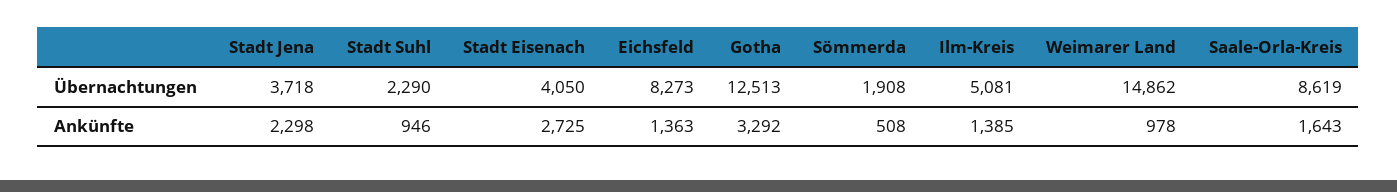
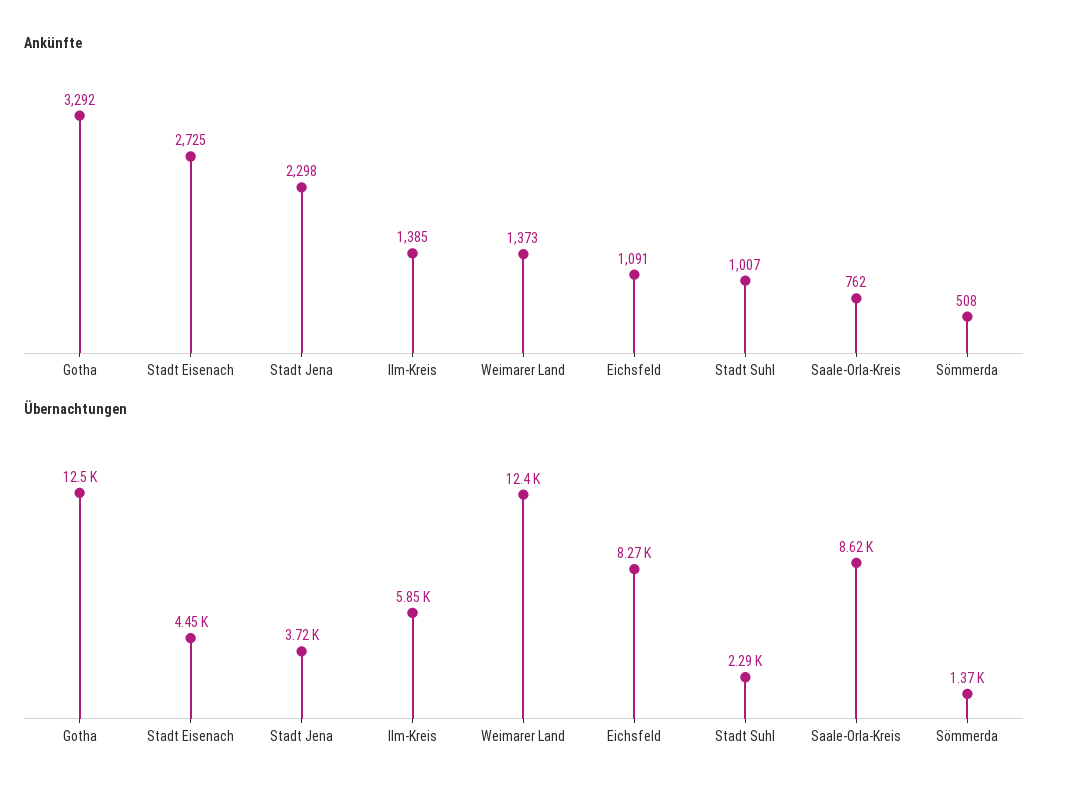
Übernachtungen, Stadt Eisenach: 4050 -> 4450
Übernachtungen, Sömmerda: 1908 -> 1370
Übernachtungen, Ilm-Kreis: 5081 -> 5850
Übernachtungen, Weimarer Land: 14862 -> 12400
Ankünfte, Stadt Suhl: 946 -> 1007
Ankünfte, Eichsfeld: 1363 -> 1091
Ankünfte, Weimarer Land: 978 -> 1373
Ankünfte, Saale-Orla-Kreis: 1643 -> 762

